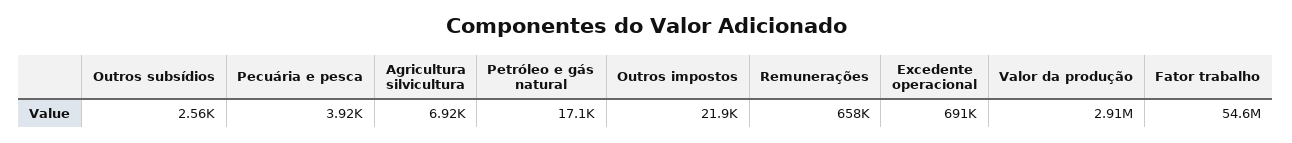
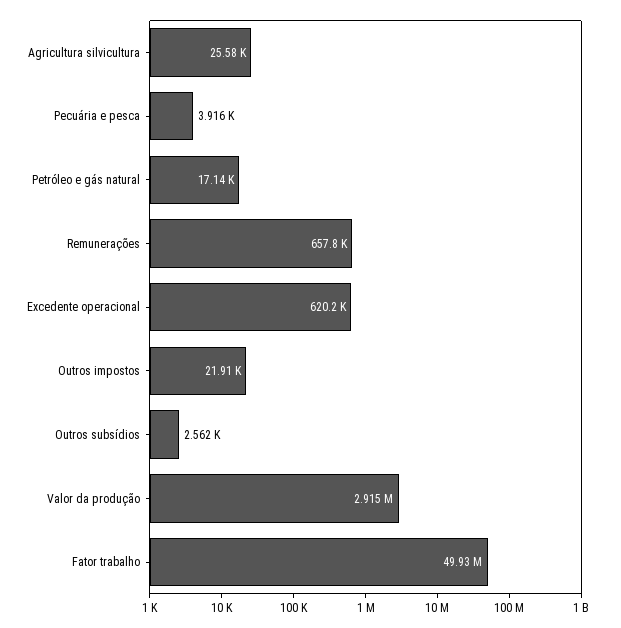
Agricultura silvicultura: 6920 -> 25580
Excedente operacional: 691000 -> 620200
Fator trabalho: 54600000 -> 49930000

